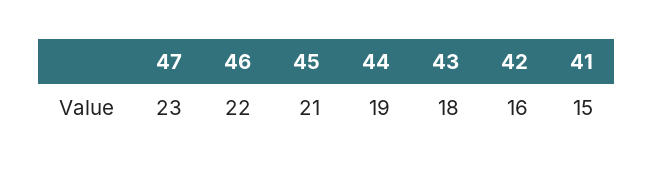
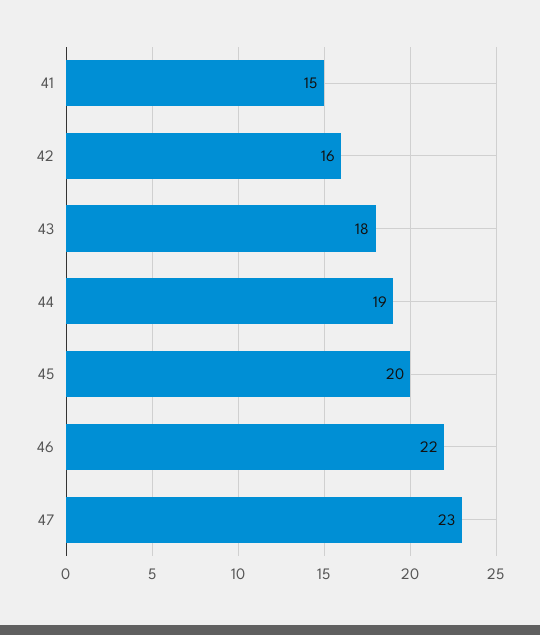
45: 21 -> 20

